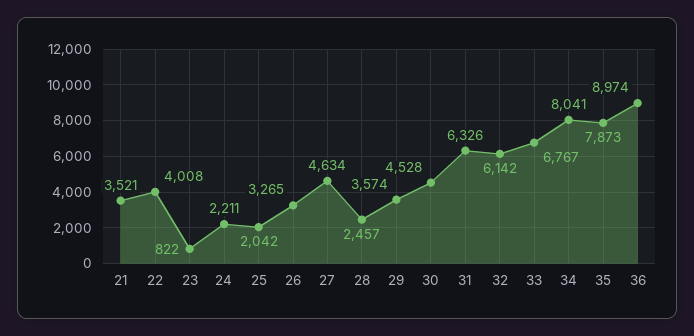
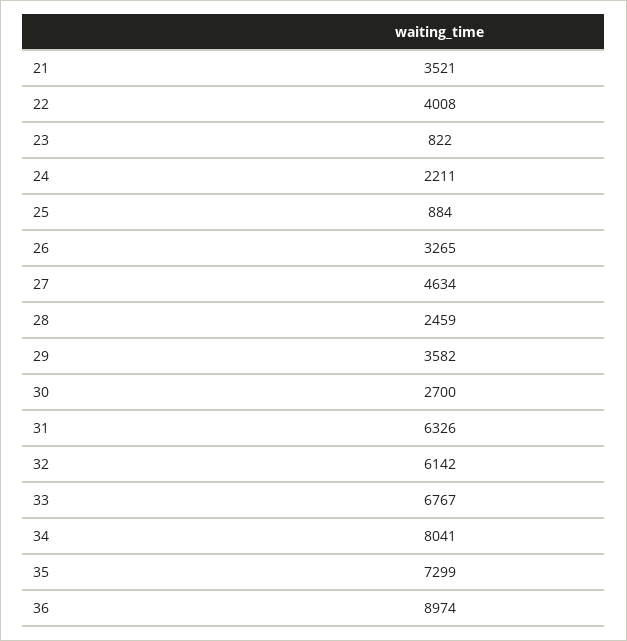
25: 2042 -> 884
28: 2457 -> 2459
29: 3574 -> 3582
30: 4528 -> 2700
35: 7873 -> 7299

